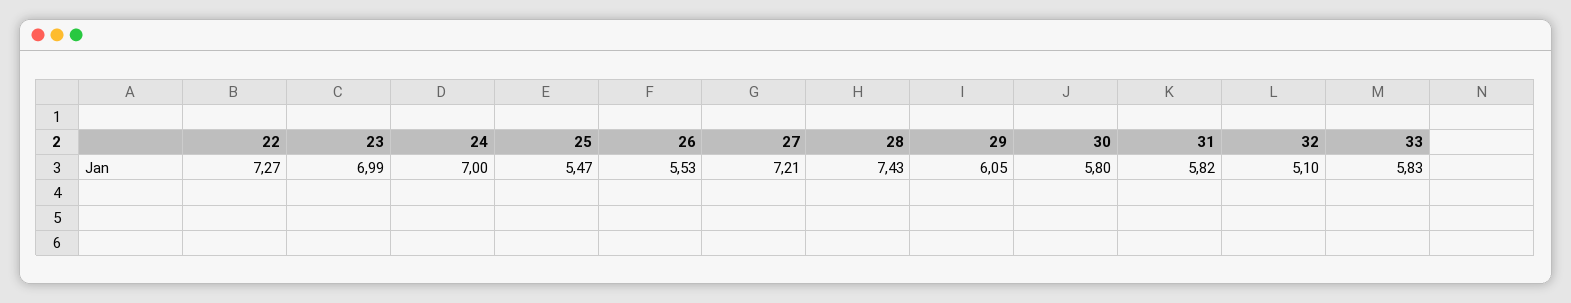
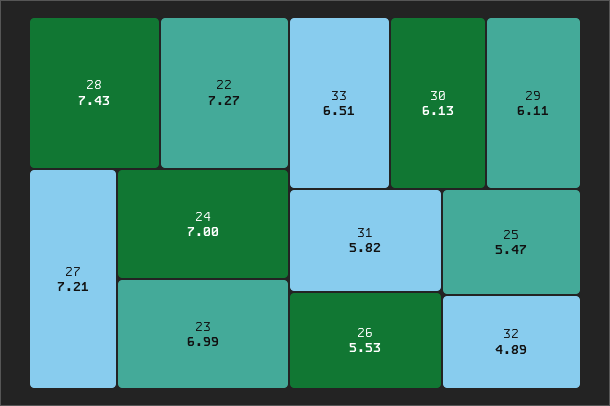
29: 6.05 -> 6.11
30: 5.8 -> 6.13
32: 5.1 -> 4.89
33: 5.83 -> 6.51

